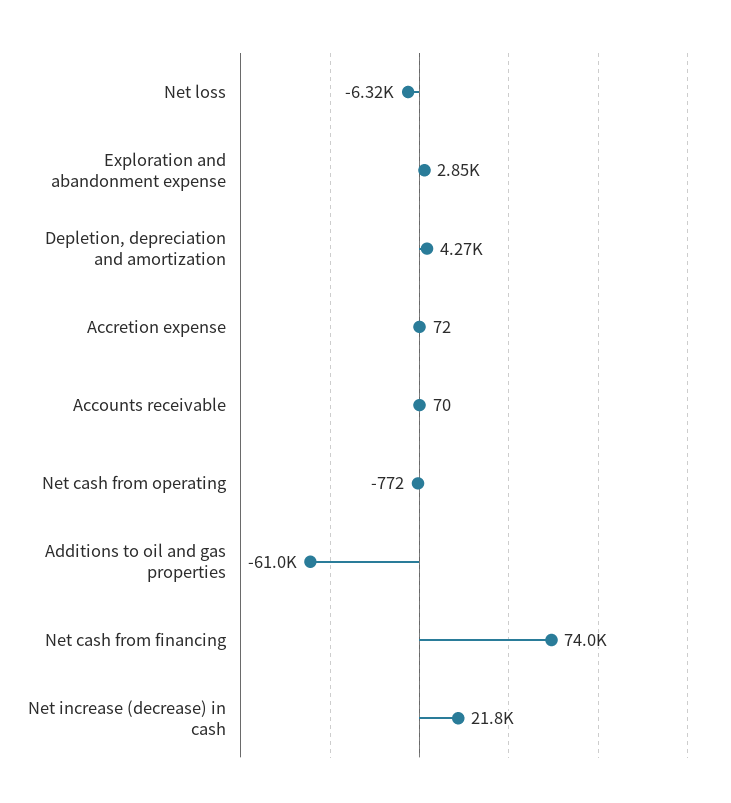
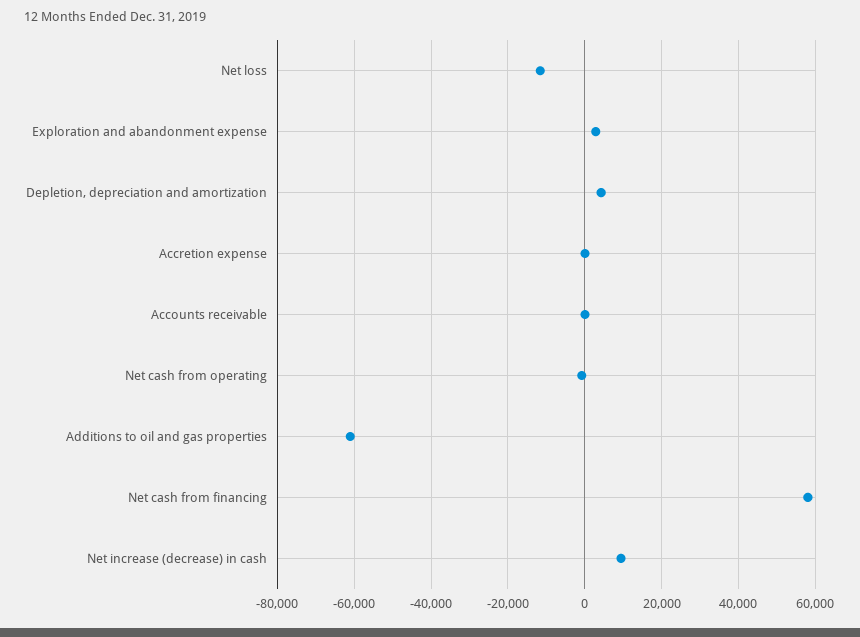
Net loss: -6320 -> -12000
Net cash from financing: 74000 -> 58000
Net increase (decrease) in cash: 21800 -> 10000

